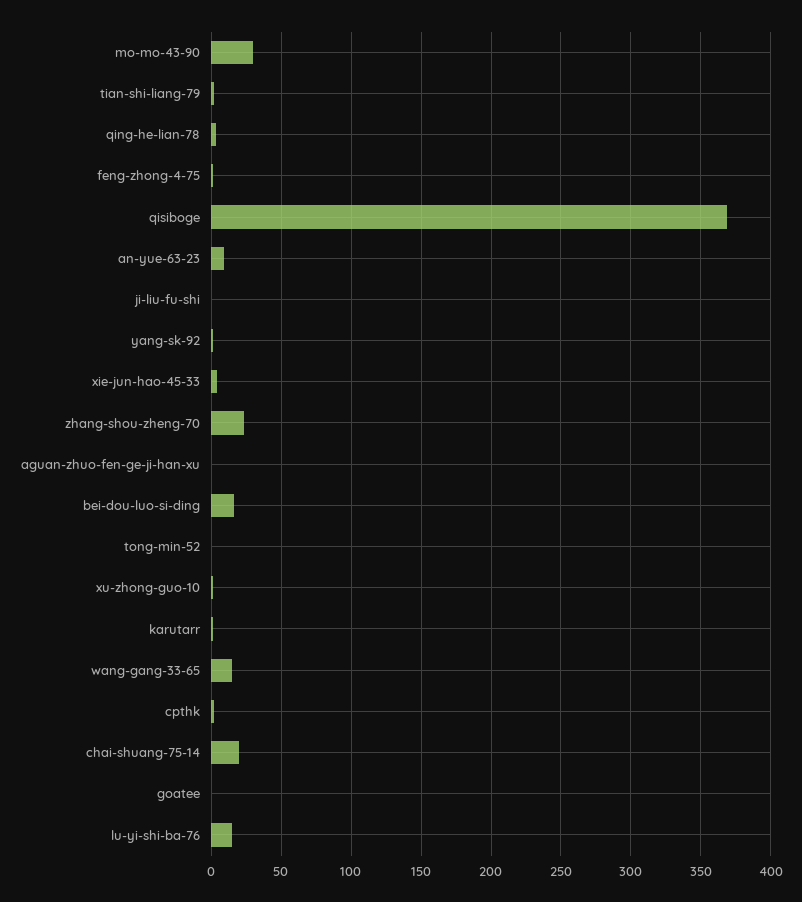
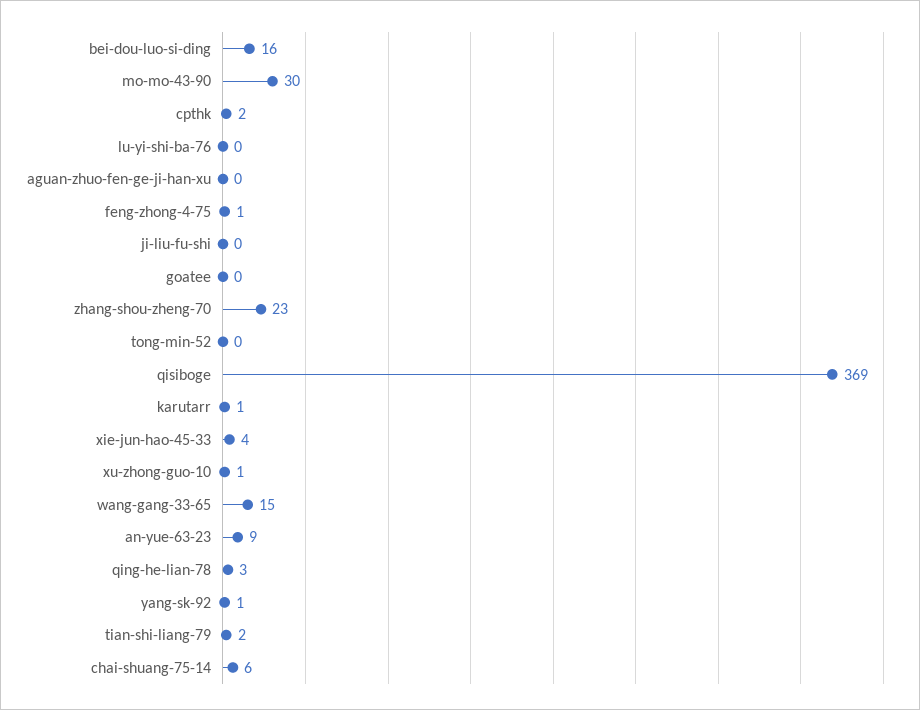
chai-shuang-75-14: 20 -> 6
lu-yi-shi-ba-76: 15 -> 0

